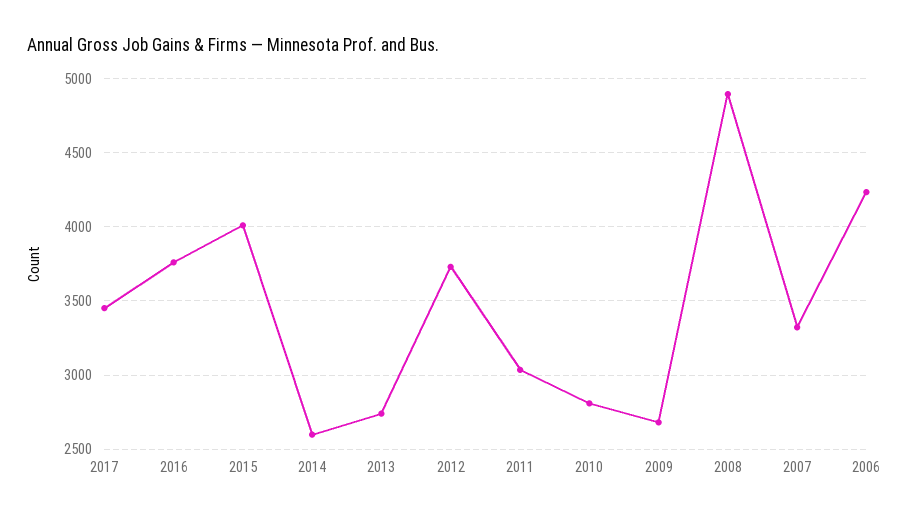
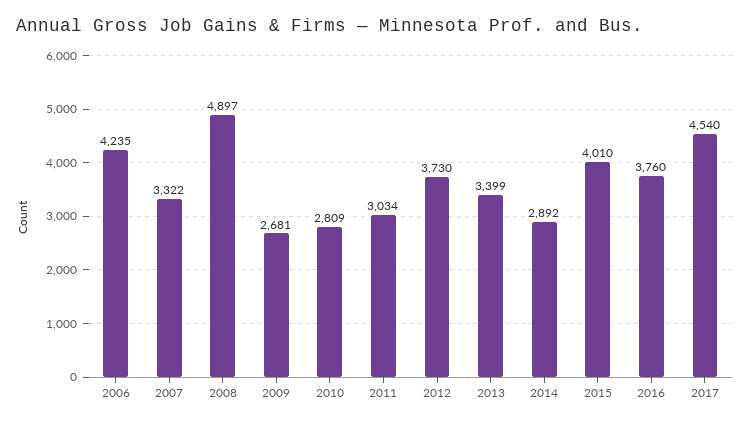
2017: 3450 -> 4540
2014: 2600 -> 2892
2013: 2750 -> 3399

